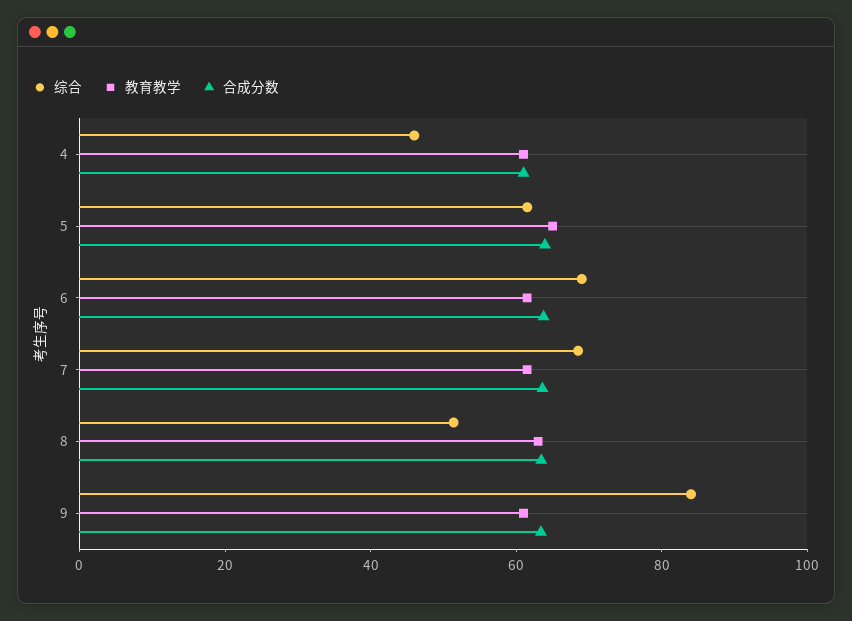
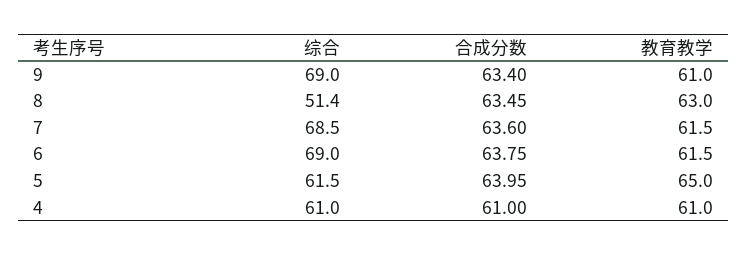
综合, 4: 45 -> 61
综合, 9: 85 -> 69

